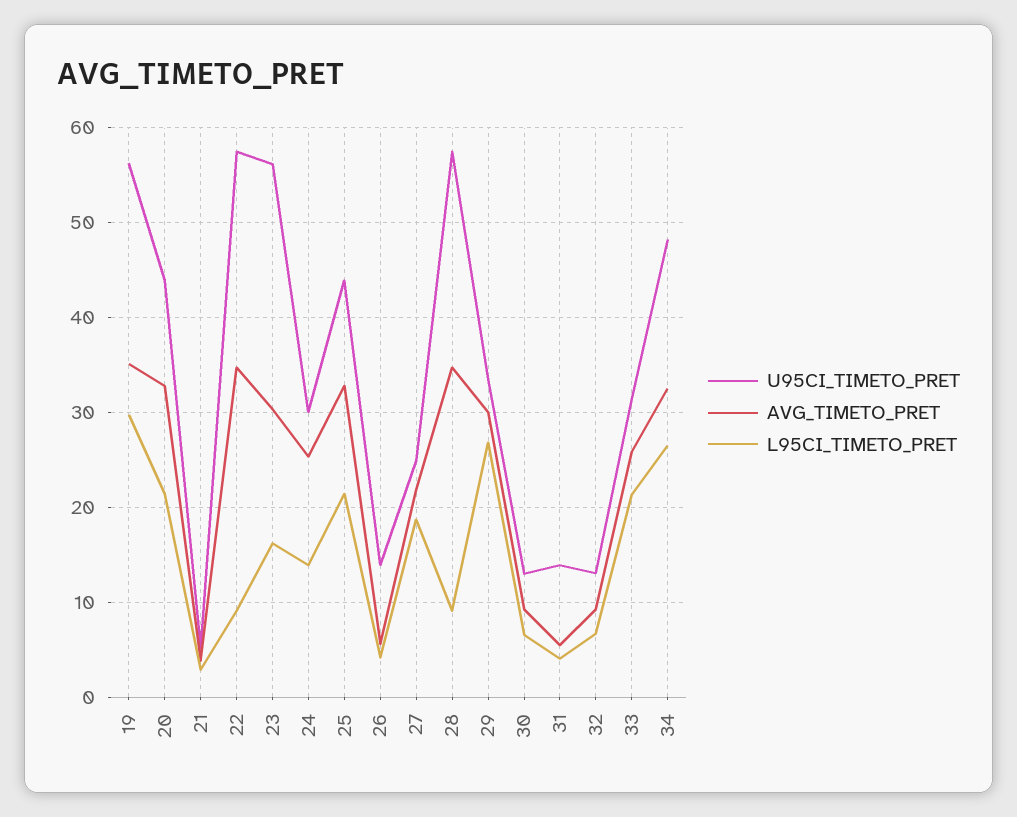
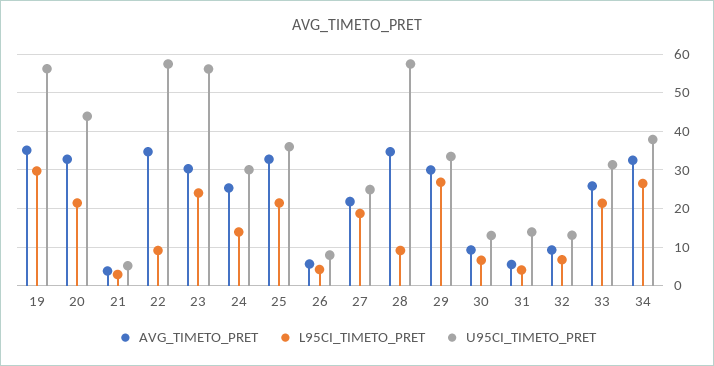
L95CI_TIMETO_PRET, 23: 16 -> 24
U95CI_TIMETO_PRET, 25: 44 -> 36
U95CI_TIMETO_PRET, 26: 14 -> 8
U95CI_TIMETO_PRET, 34: 48 -> 38

